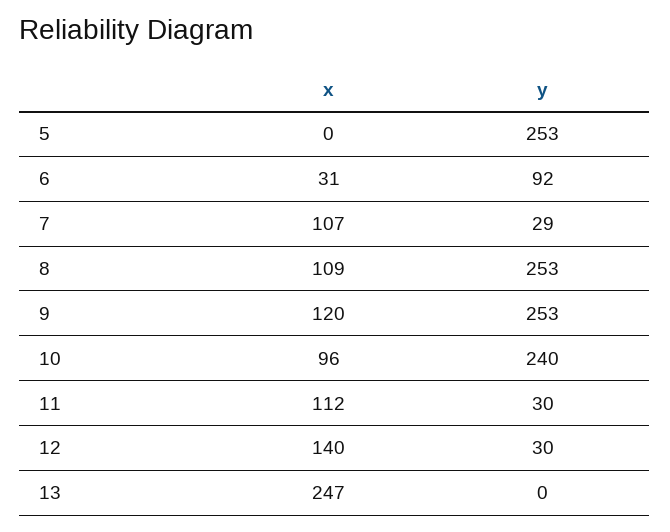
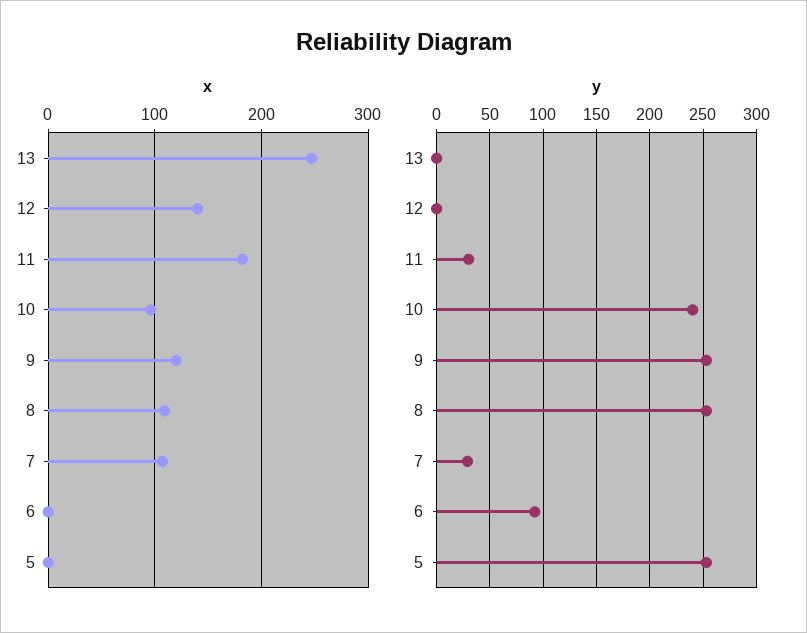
x, 6: 31 -> 0
x, 11: 112 -> 180
y, 12: 30 -> 0

